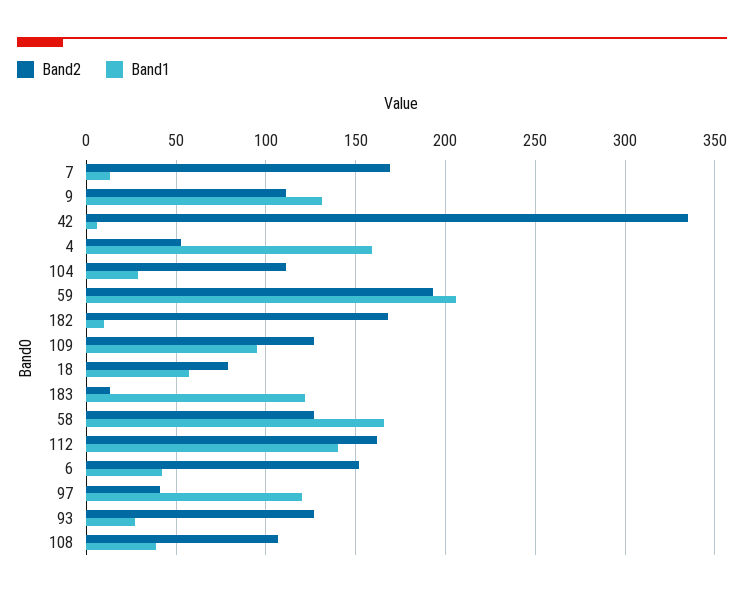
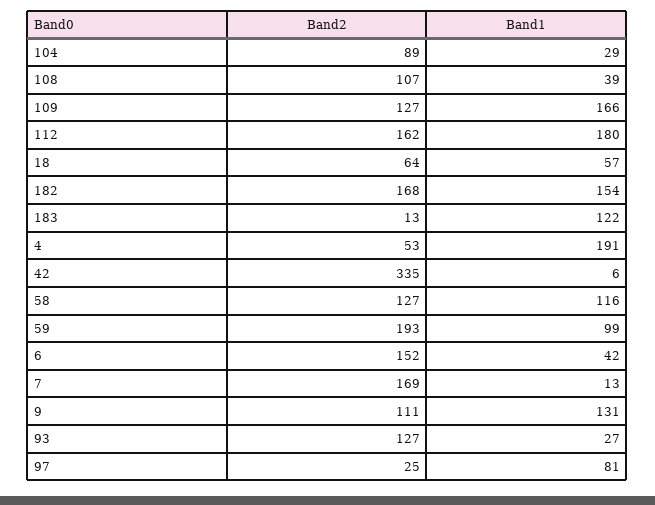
Band1, 4: 160 -> 191
Band2, 104: 110 -> 89
Band1, 59: 205 -> 99
Band1, 182: 10 -> 154
Band1, 109: 95 -> 166
Band2, 18: 80 -> 64
Band1, 58: 165 -> 116
Band1, 112: 140 -> 180
Band2, 97: 40 -> 25
Band1, 97: 120 -> 81

